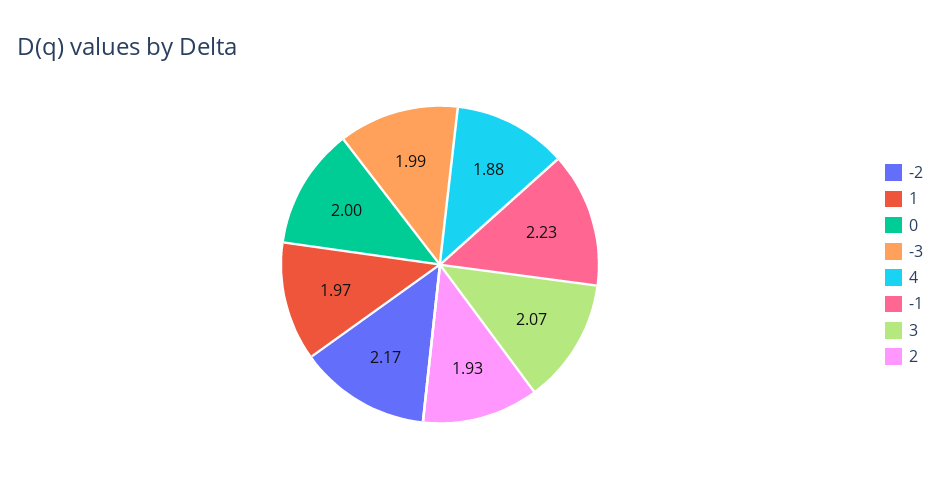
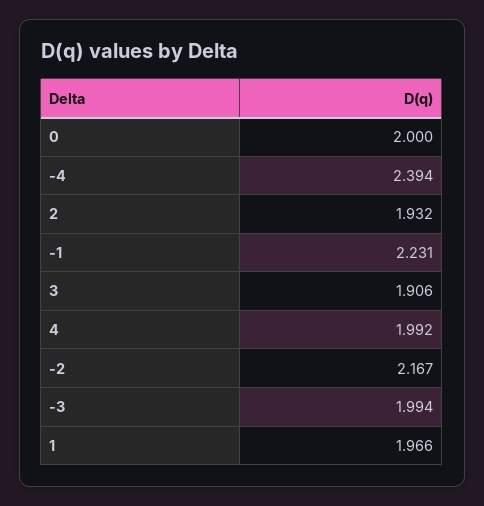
4: 1.88 -> 1.992
3: 2.07 -> 1.906
-4: none -> 2.394

